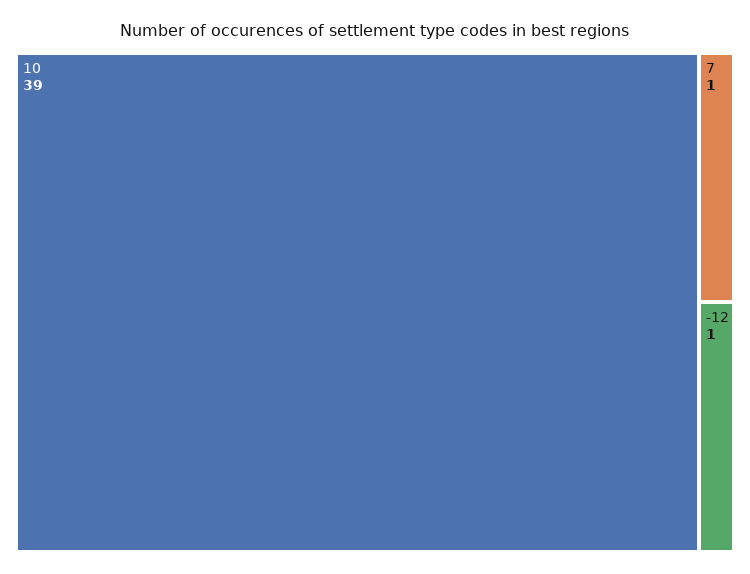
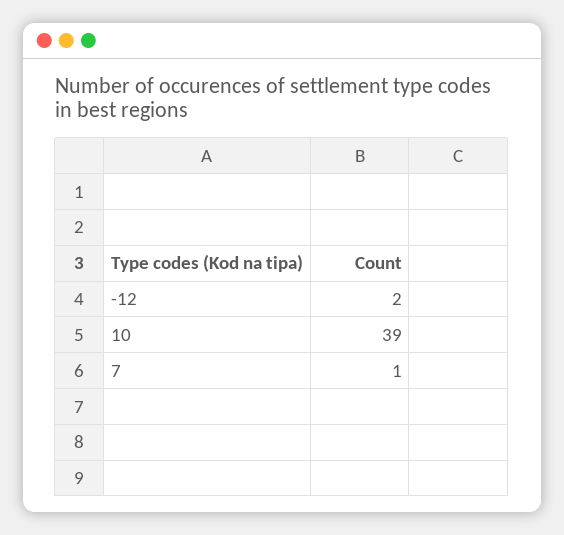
-12: 1 -> 2

